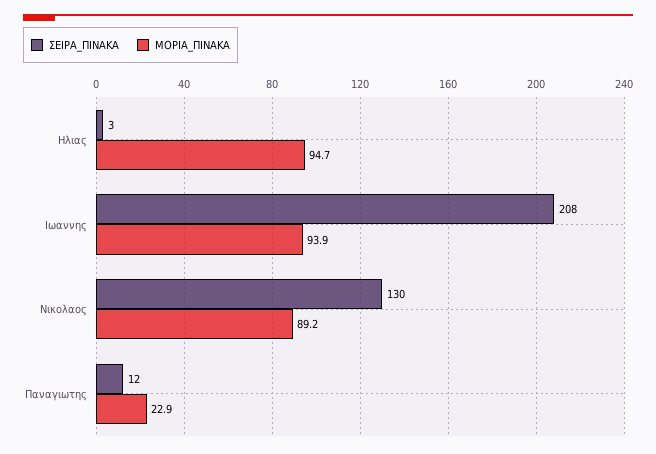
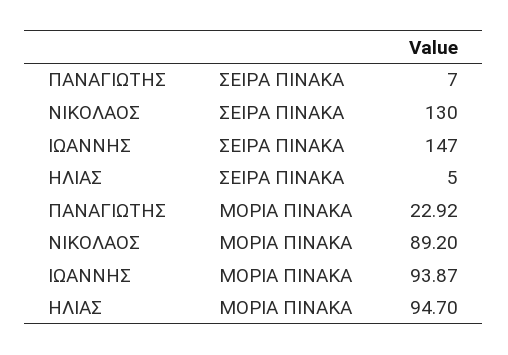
ΣΕΙΡΑ_ΠΙΝΑΚΑ, Ηλιας: 3 -> 5
ΣΕΙΡΑ_ΠΙΝΑΚΑ, Ιωαννης: 208 -> 147
ΣΕΙΡΑ_ΠΙΝΑΚΑ, Παναγιωτης: 12 -> 7

